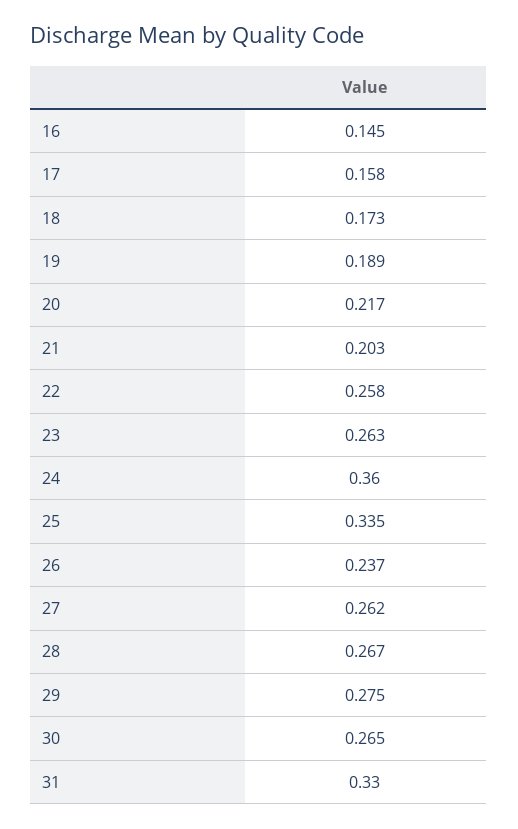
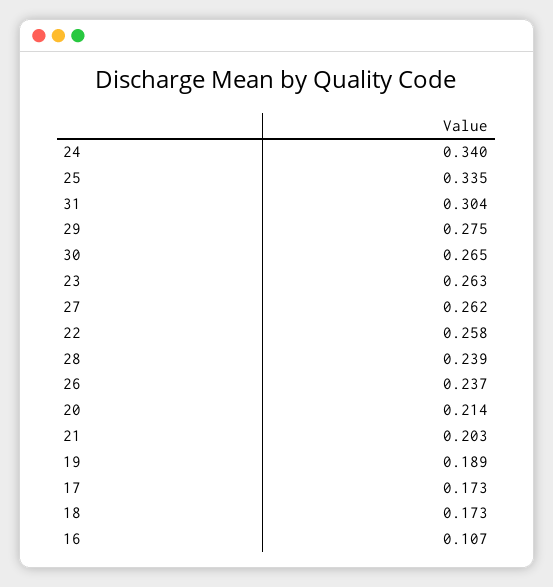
16: 0.145 -> 0.107
17: 0.158 -> 0.173
20: 0.217 -> 0.214
24: 0.36 -> 0.34
28: 0.267 -> 0.239
31: 0.33 -> 0.304

